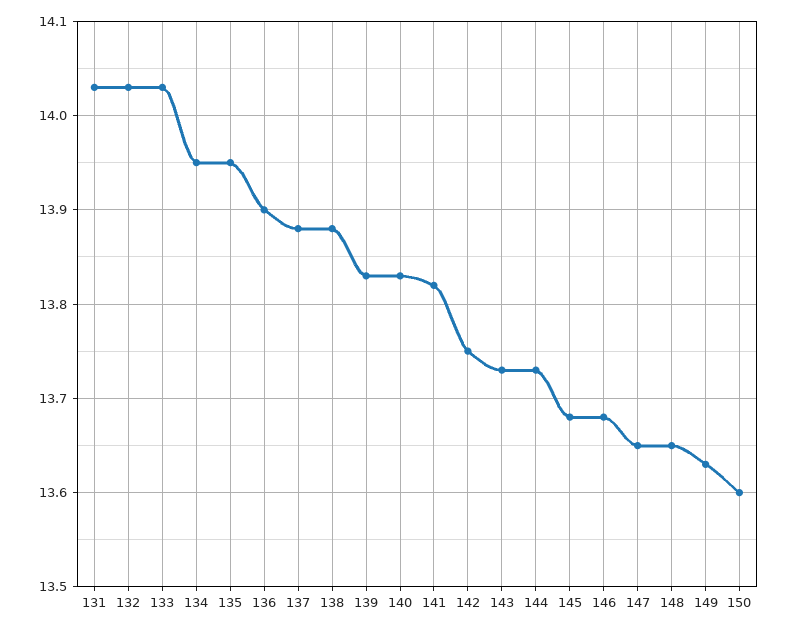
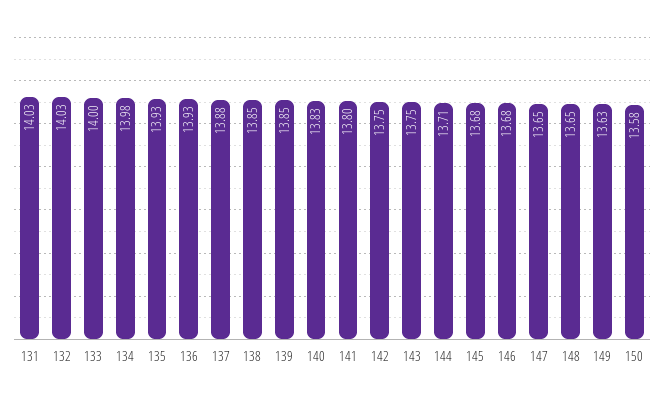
133: 14.03 -> 14
134: 13.95 -> 13.98
135: 13.95 -> 13.93
136: 13.9 -> 13.93
138: 13.88 -> 13.85
139: 13.83 -> 13.85
141: 13.82 -> 13.8
143: 13.73 -> 13.75
144: 13.73 -> 13.71
150: 13.6 -> 13.58

